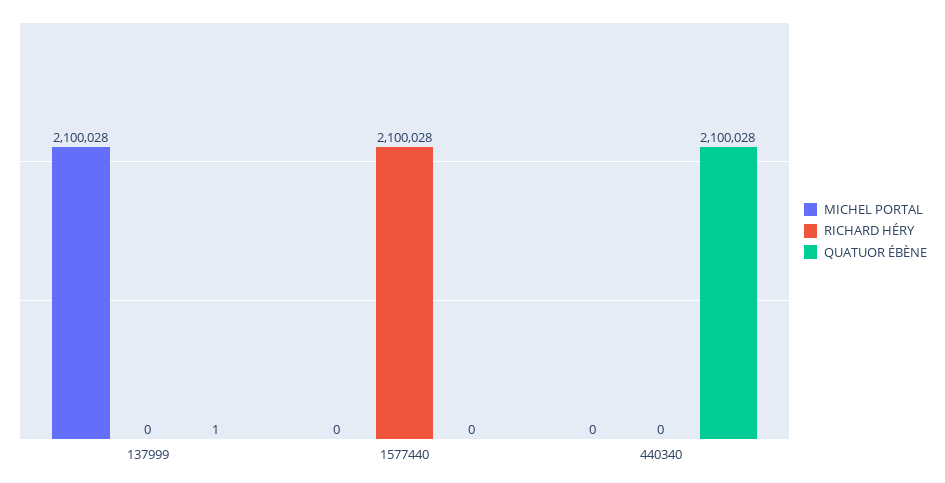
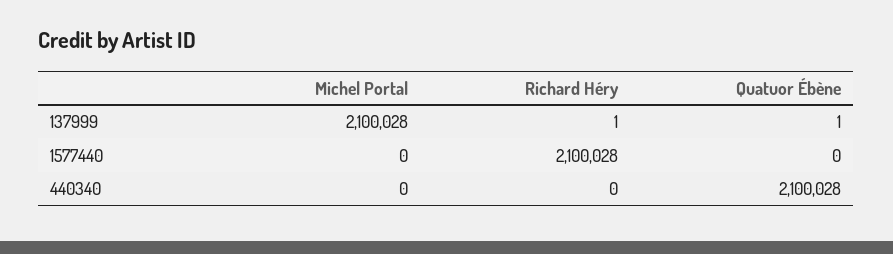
RICHARD HÉRY, 137999: 0 -> 1

